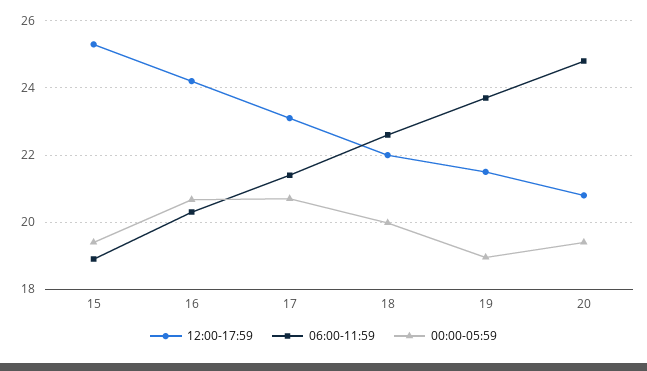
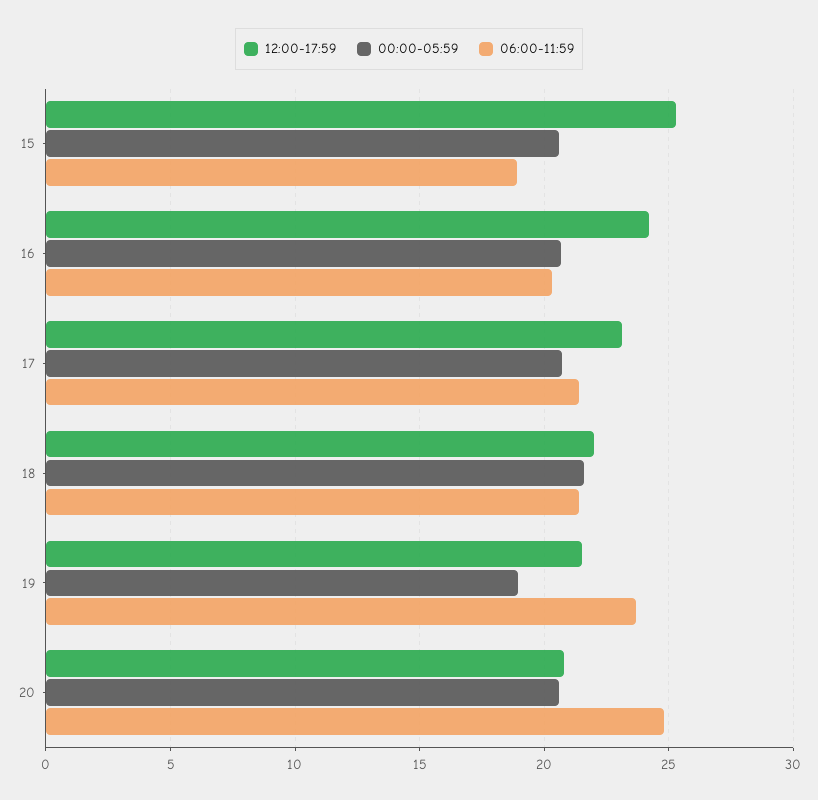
00:00-05:59, 15: 19.4 -> 20.5
06:00-11:59, 18: 22.6 -> 21.5
00:00-05:59, 18: 20 -> 21.5
00:00-05:59, 20: 19.4 -> 20.5

